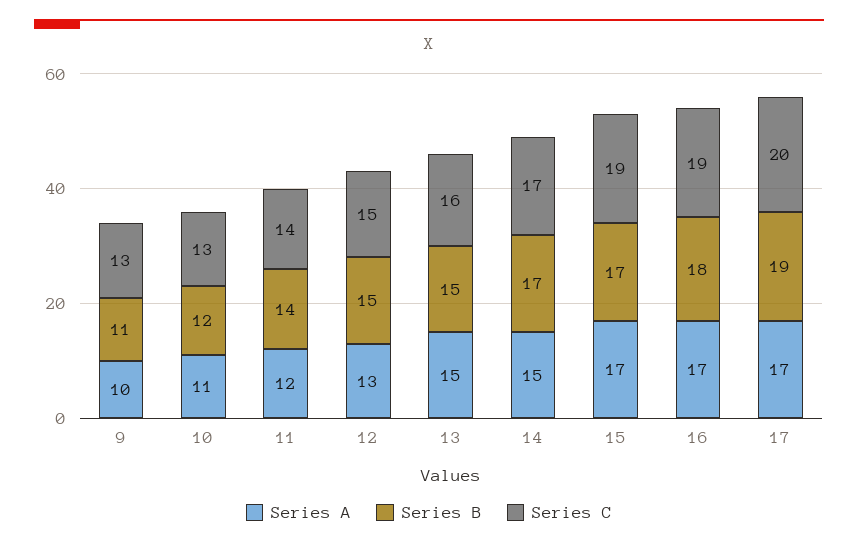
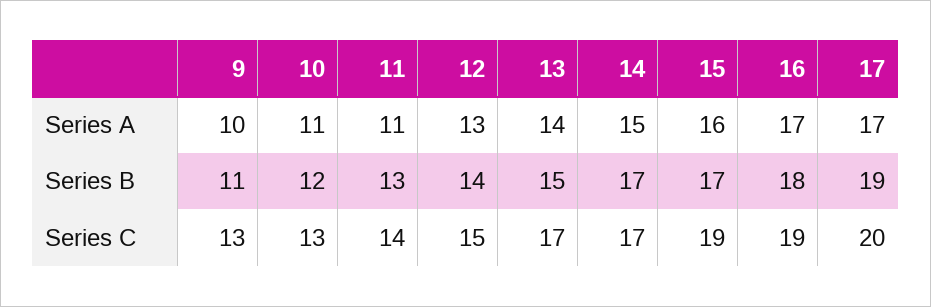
Series A, 11: 12 -> 11
Series B, 11: 14 -> 13
Series B, 12: 15 -> 14
Series A, 13: 15 -> 14
Series C, 13: 16 -> 17
Series A, 15: 17 -> 16

